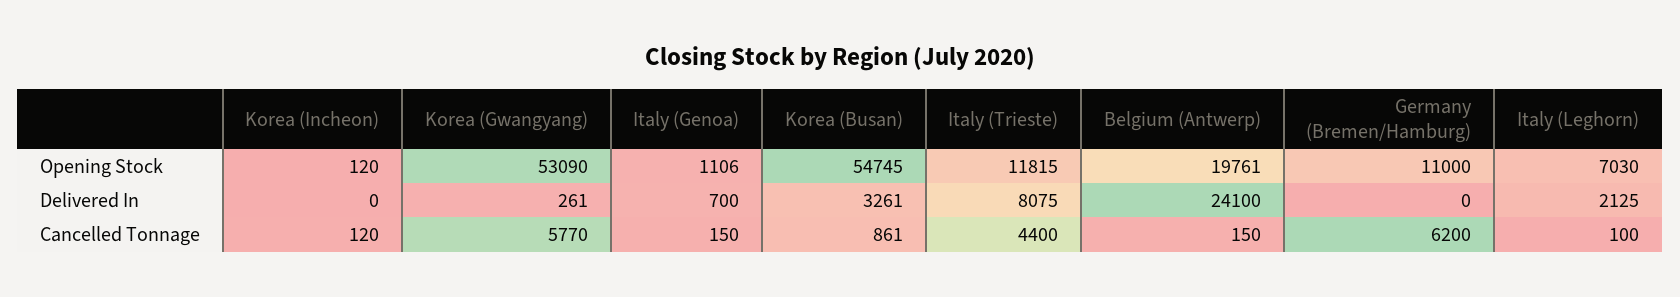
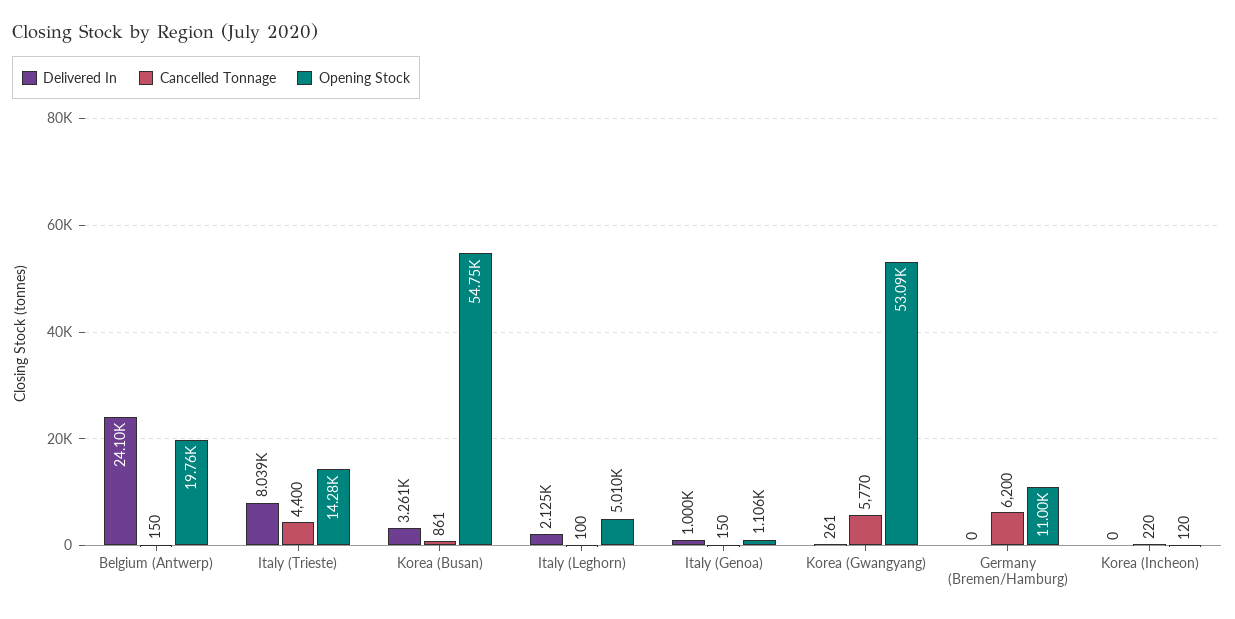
Opening Stock, Italy (Trieste): 11815 -> 14280
Opening Stock, Italy (Leghorn): 7030 -> 5010
Delivered In, Italy (Genoa): 700 -> 1000
Delivered In, Italy (Trieste): 8075 -> 8039
Cancelled Tonnage, Korea (Incheon): 120 -> 220

